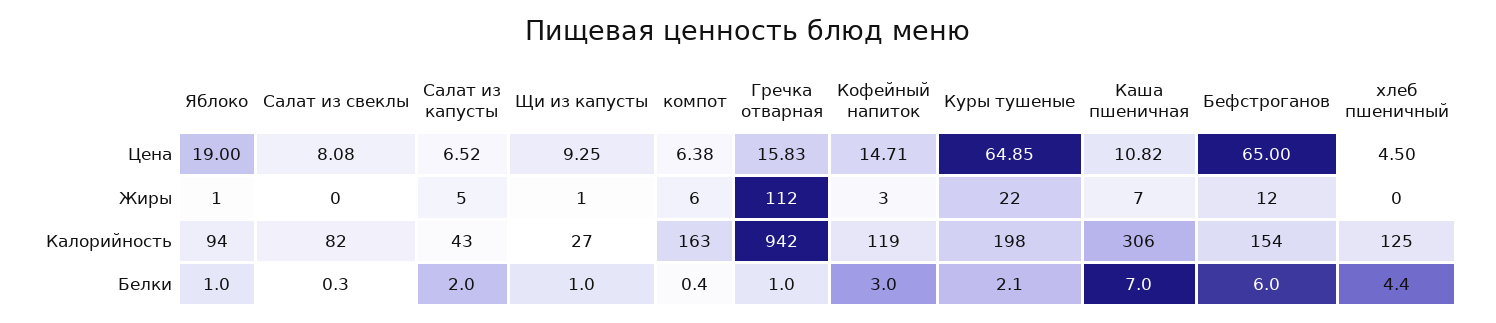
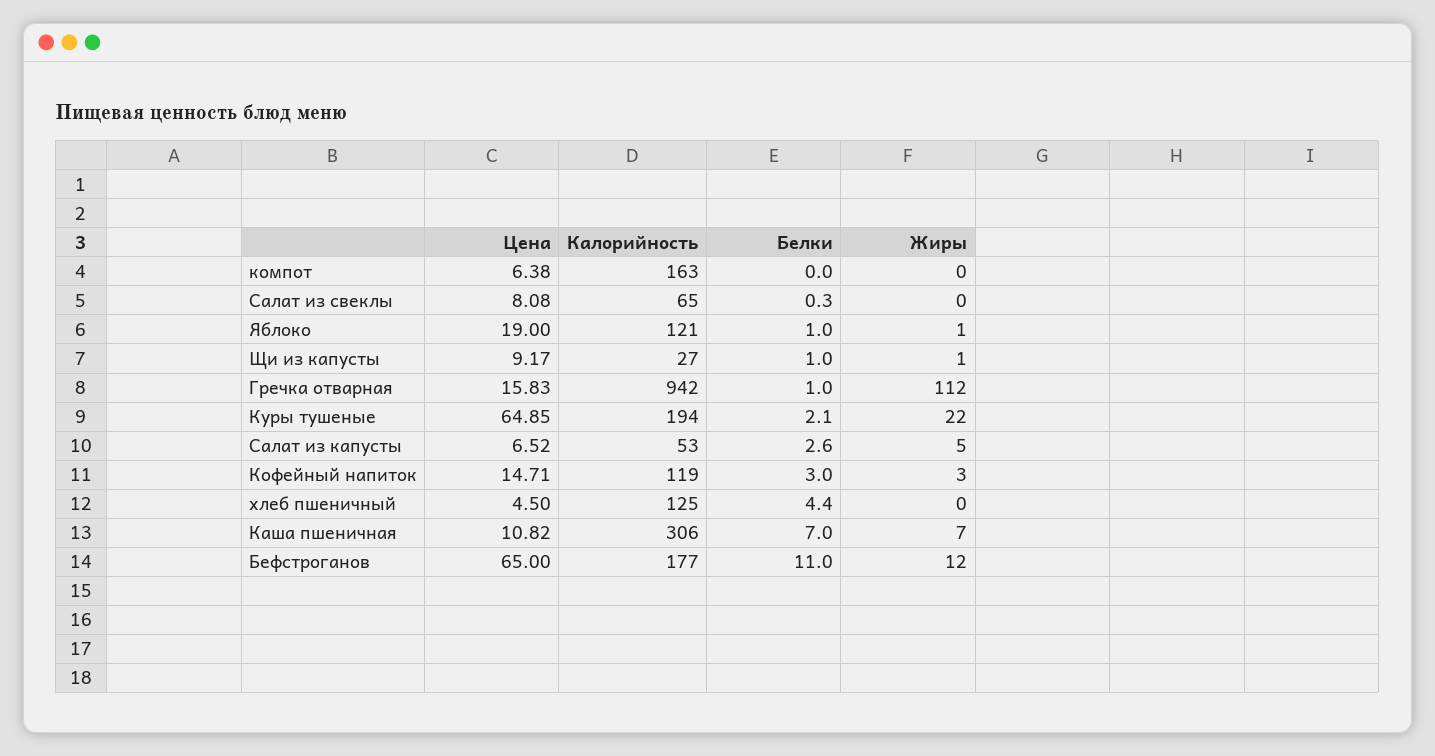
Щи из капусты, Цена: 9.25 -> 9.17
компот, Жиры: 6 -> 0
Яблоко, Калорийность: 94 -> 121
Салат из свеклы, Калорийность: 82 -> 65
Салат из капусты, Калорийность: 43 -> 53
Куры тушеные, Калорийность: 198 -> 194
Бефстроганов, Калорийность: 154 -> 177
Салат из капусты, Белки: 2 -> 2.6
компот, Белки: 0.4 -> 0
Бефстроганов, Белки: 6 -> 11

